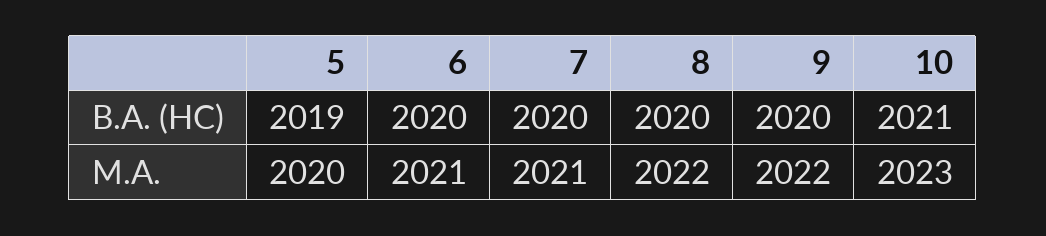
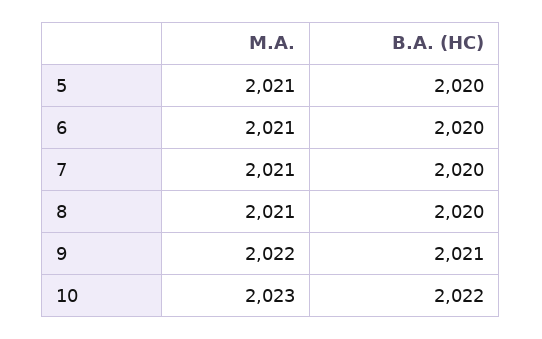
5, B.A. (HC): 2019 -> 2020
9, B.A. (HC): 2020 -> 2021
10, B.A. (HC): 2021 -> 2022
5, M.A.: 2020 -> 2021
8, M.A.: 2022 -> 2021

